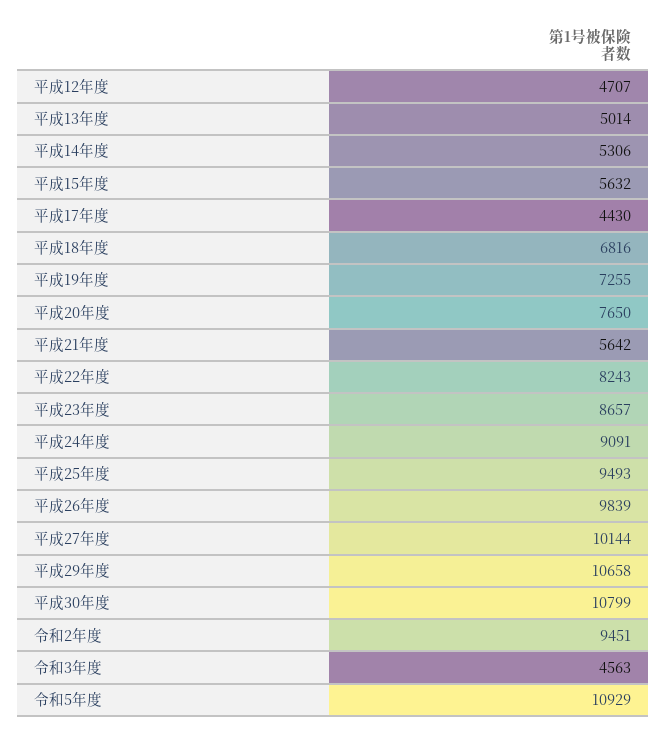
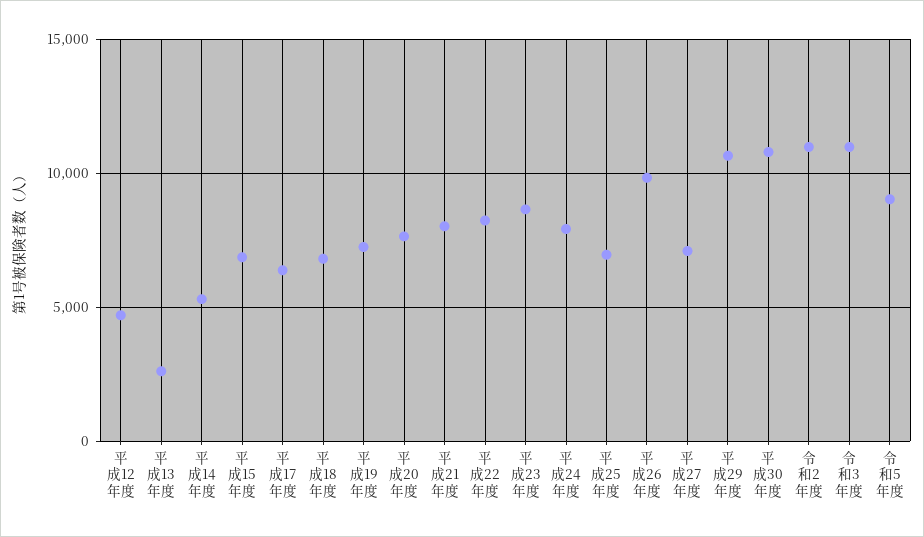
平成13年度: 5014 -> 2500
平成15年度: 5632 -> 7000
平成17年度: 4430 -> 6500
平成21年度: 5642 -> 8000
平成24年度: 9091 -> 8000
平成25年度: 9493 -> 7000
平成27年度: 10144 -> 7000
令和2年度: 9451 -> 11000
令和3年度: 4563 -> 11000
令和5年度: 10929 -> 9000

